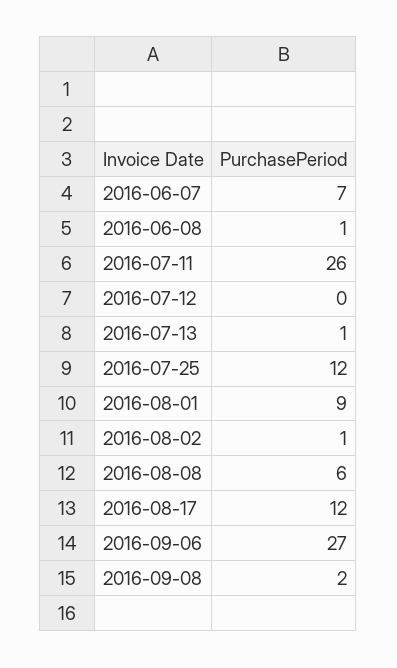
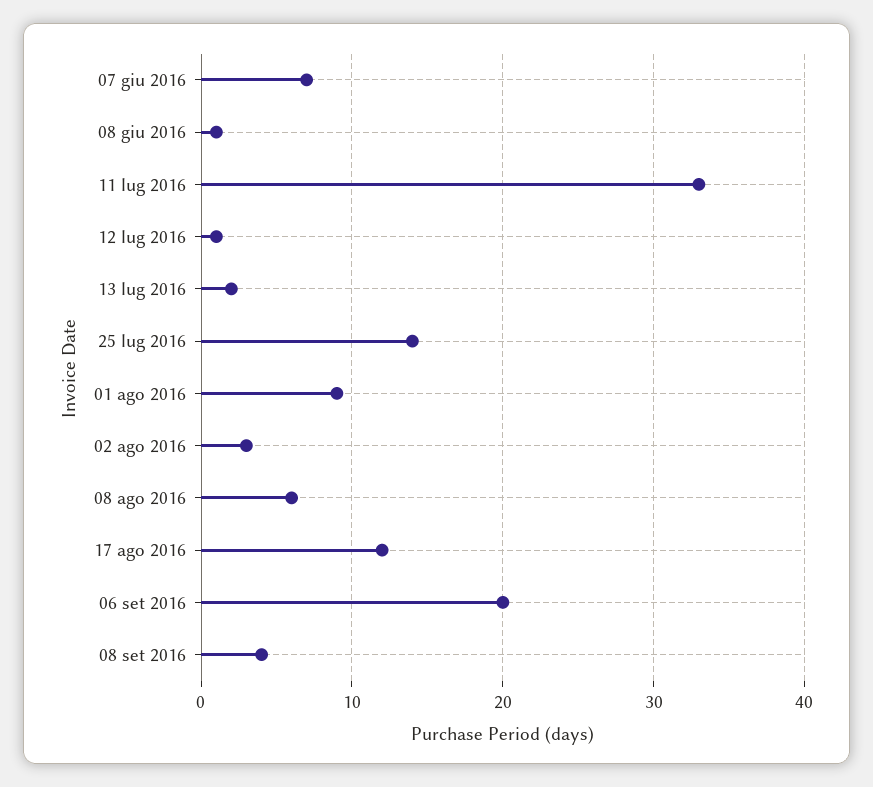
2016-07-11: 26 -> 33
2016-07-12: 0 -> 1
2016-07-13: 1 -> 2
2016-07-25: 12 -> 14
2016-08-02: 1 -> 3
2016-09-06: 27 -> 20
2016-09-08: 2 -> 4

